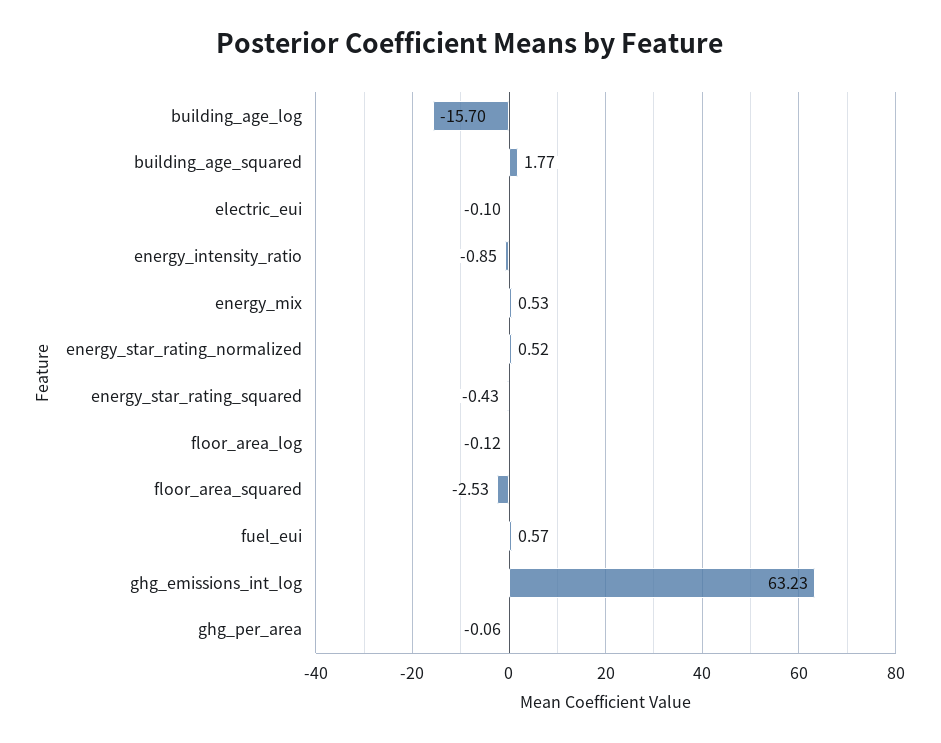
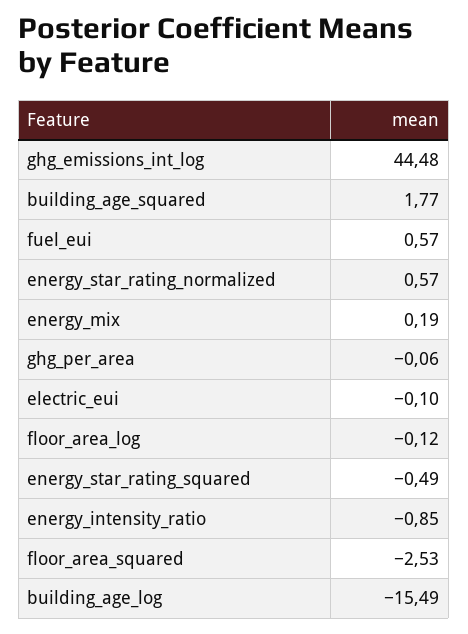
building_age_log: -15.7 -> -15.49
energy_mix: 0.53 -> 0.19
energy_star_rating_normalized: 0.52 -> 0.57
energy_star_rating_squared: -0.43 -> -0.49
ghg_emissions_int_log: 63.23 -> 44.48

